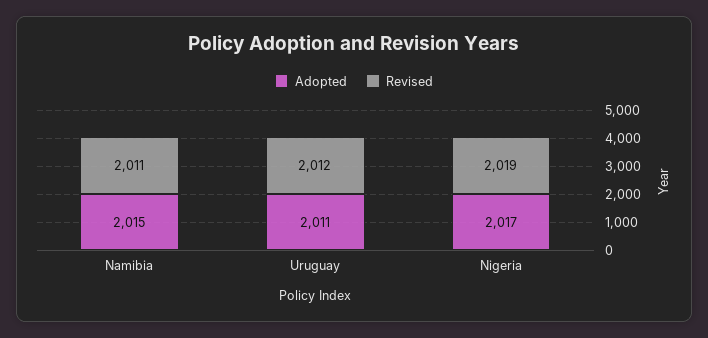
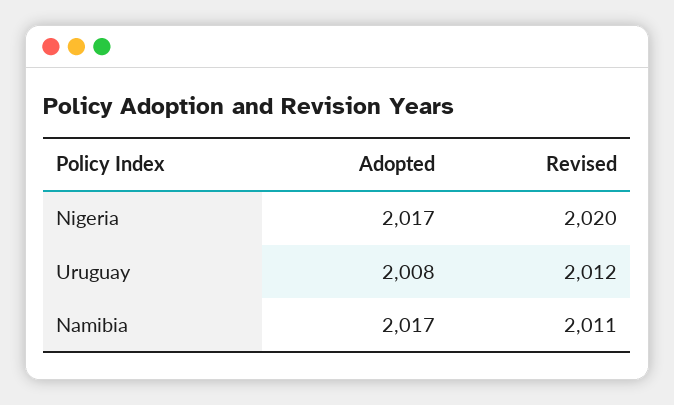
Adopted, Namibia: 2015 -> 2017
Adopted, Uruguay: 2011 -> 2008
Revised, Nigeria: 2019 -> 2020

